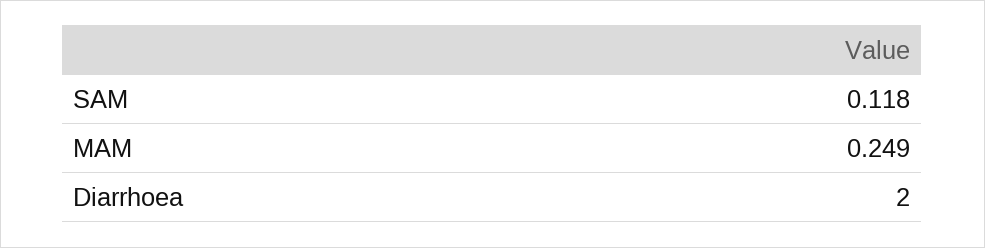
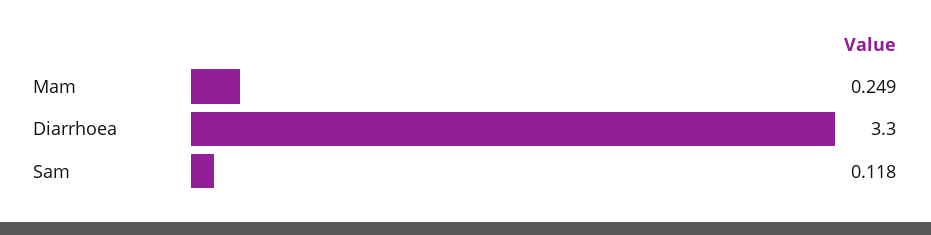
Diarrhoea: 2 -> 3.3

